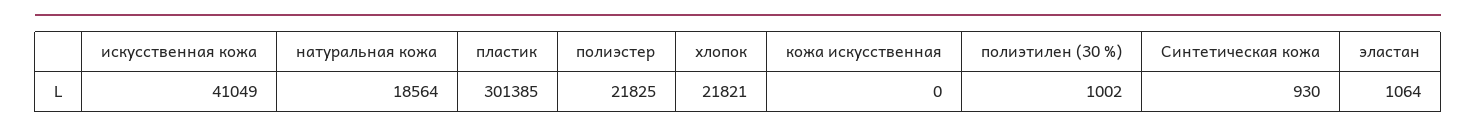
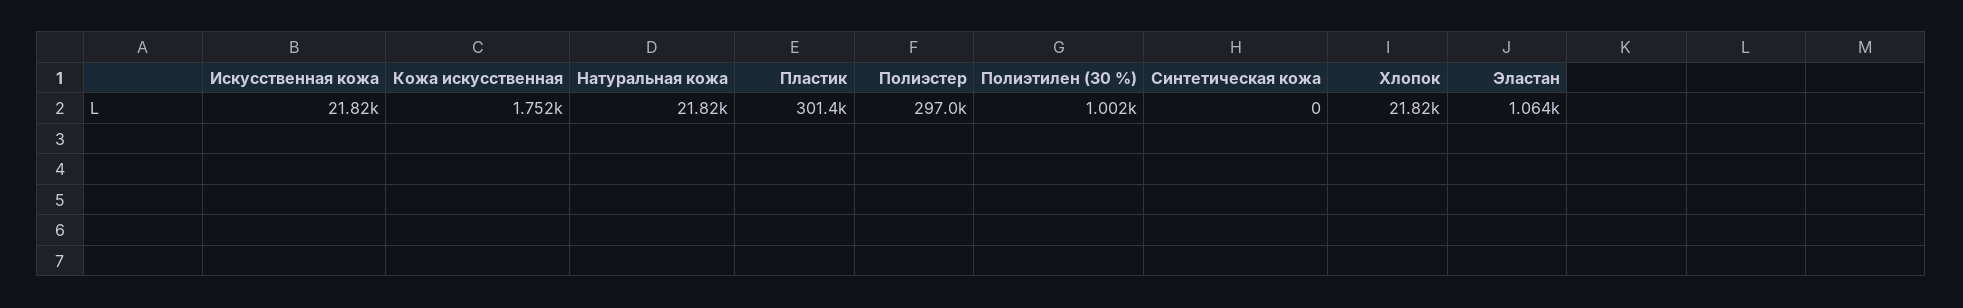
искусственная кожа: 41049 -> 21820
натуральная кожа: 18564 -> 21820
полиэстер: 21825 -> 297000
кожа искусственная: 0 -> 1752
Синтетическая кожа: 930 -> 0

